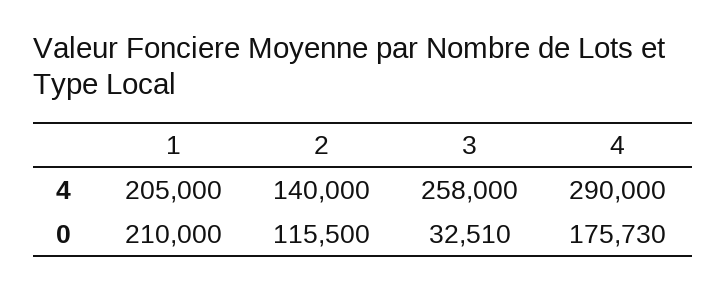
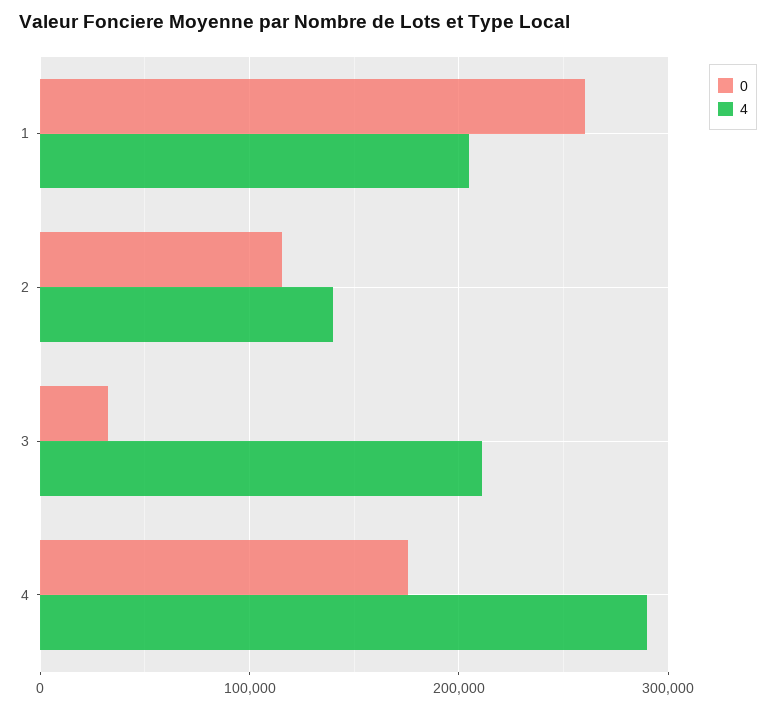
4, 3: 258000 -> 210000
0, 1: 210000 -> 260000

